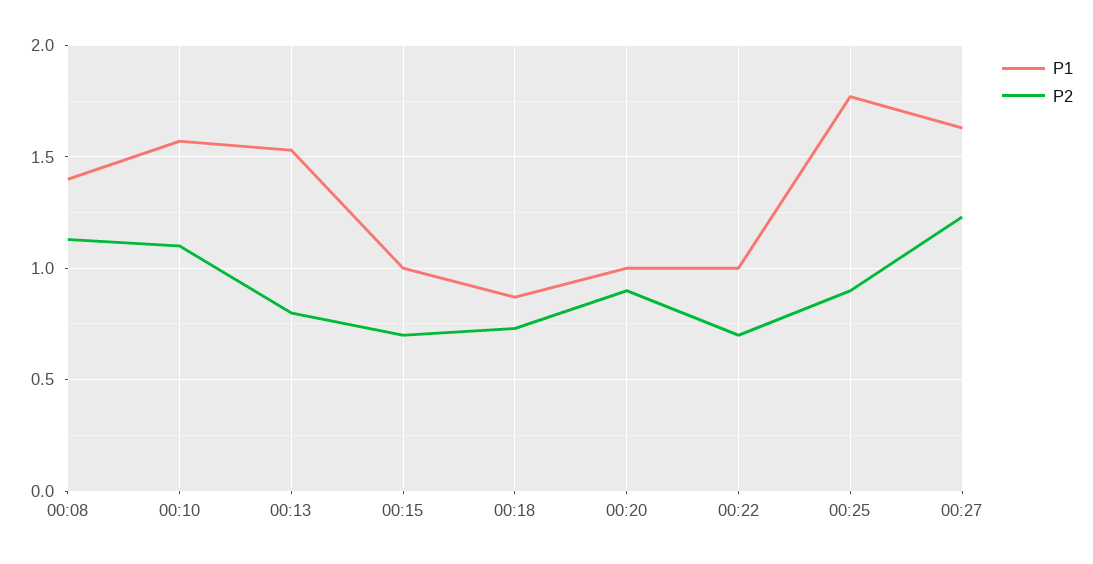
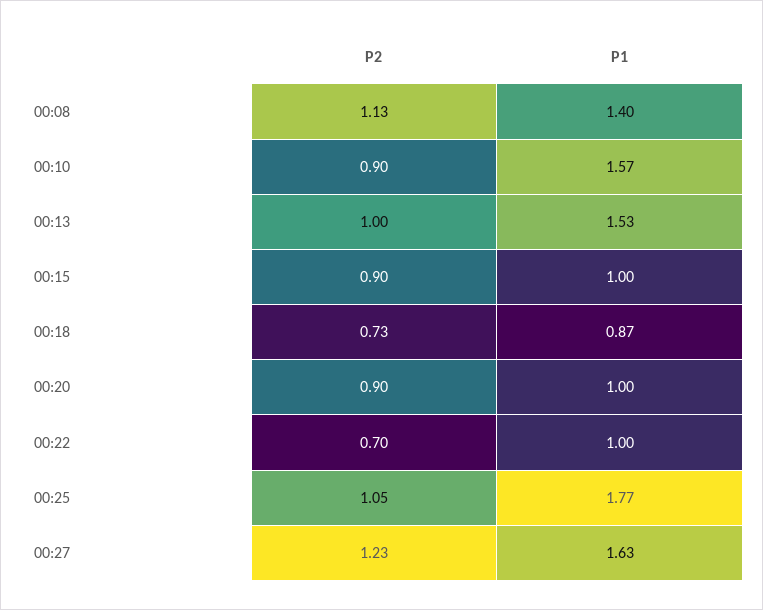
P2, 00:10: 1.1 -> 0.9
P2, 00:13: 0.8 -> 1
P2, 00:15: 0.7 -> 0.9
P2, 00:25: 0.9 -> 1.05

